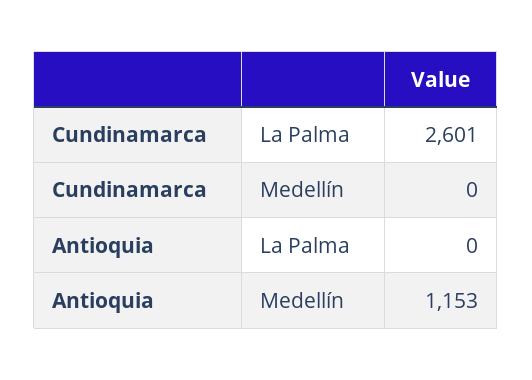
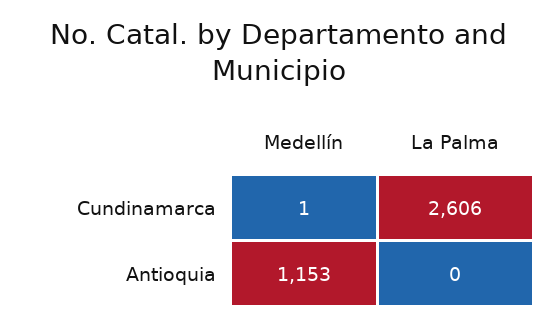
Cundinamarca, La Palma: 2601 -> 2606
Cundinamarca, Medellín: 0 -> 1

